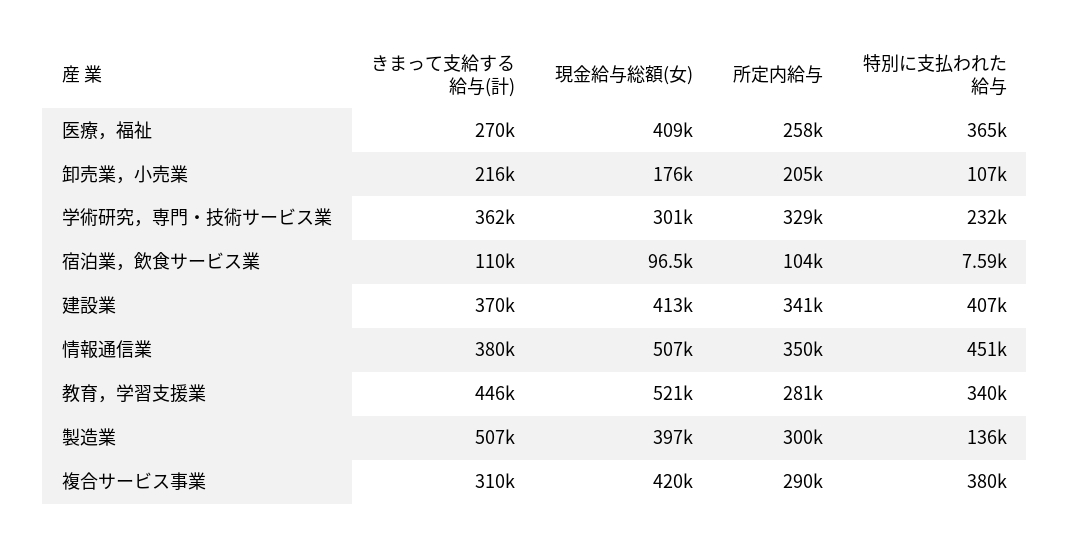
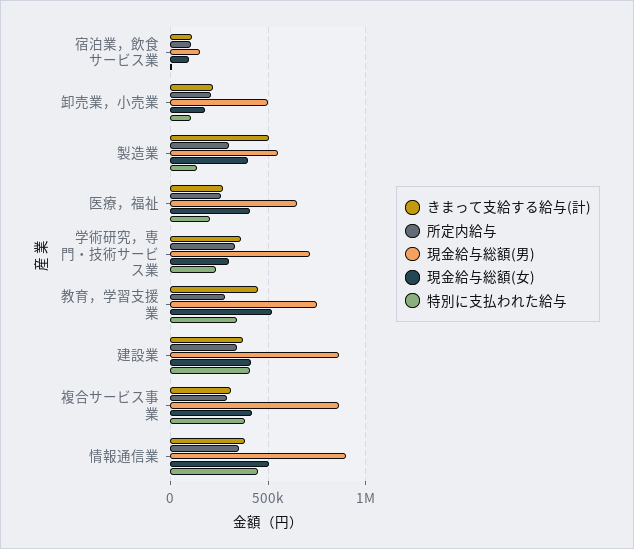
特別に支払われた給与, 医療，福祉: 365000 -> 200000
現金給与総額(男), 宿泊業，飲食サービス業: none -> 150000
現金給与総額(男), 卸売業，小売業: none -> 500000
現金給与総額(男), 製造業: none -> 550000
現金給与総額(男), 医療，福祉: none -> 650000
現金給与総額(男), 学術研究，専門・技術サービス業: none -> 700000
現金給与総額(男), 教育，学習支援業: none -> 750000
現金給与総額(男), 建設業: none -> 850000
現金給与総額(男), 複合サービス事業: none -> 850000
現金給与総額(男), 情報通信業: none -> 900000

